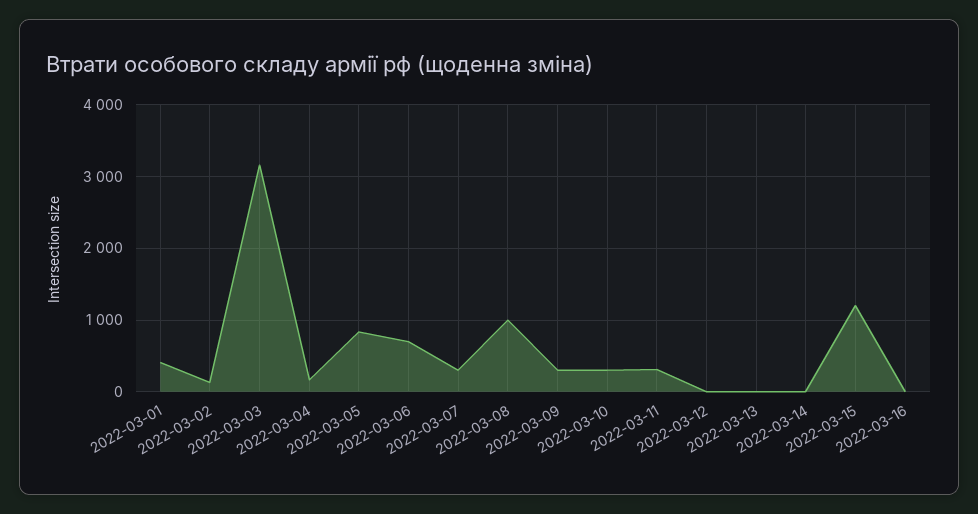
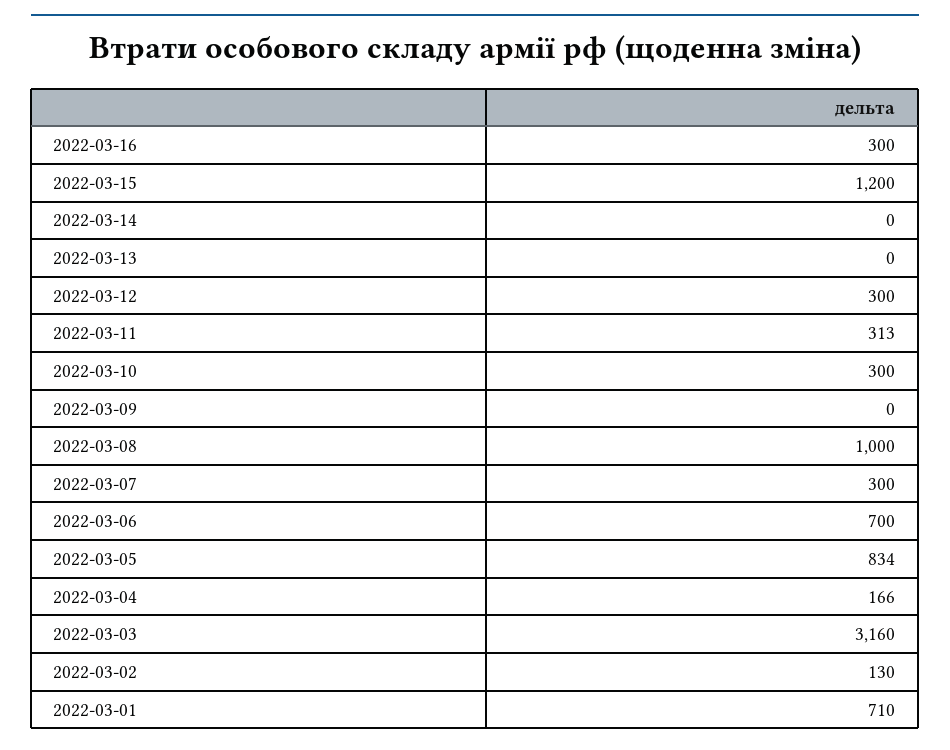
2022-03-01: 400 -> 710
2022-03-09: 300 -> 0
2022-03-12: 0 -> 300
2022-03-16: 0 -> 300

